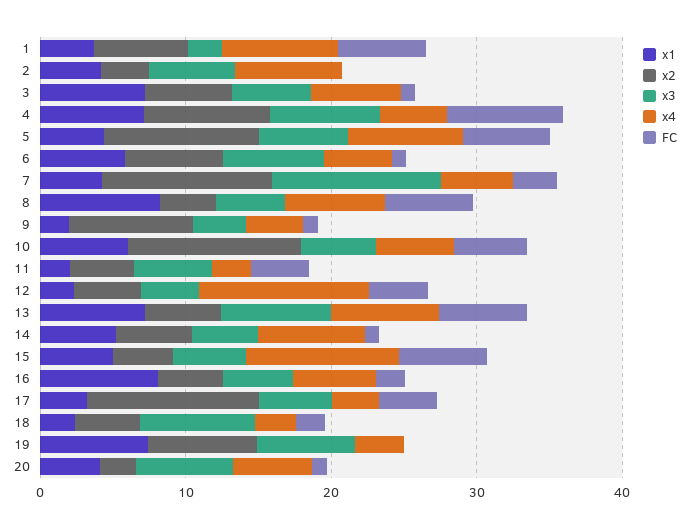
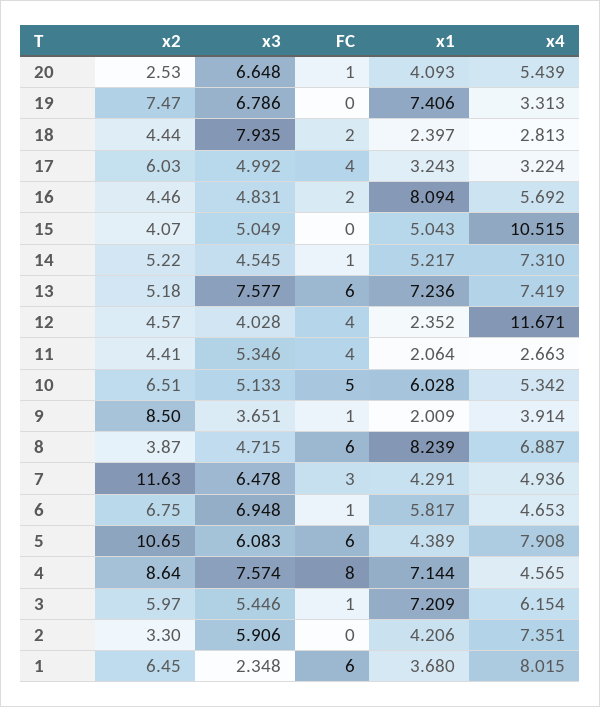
x3, 7: 12 -> 6.478
x2, 10: 12 -> 6.51
FC, 15: 6 -> 0
x2, 17: 12 -> 6.03

